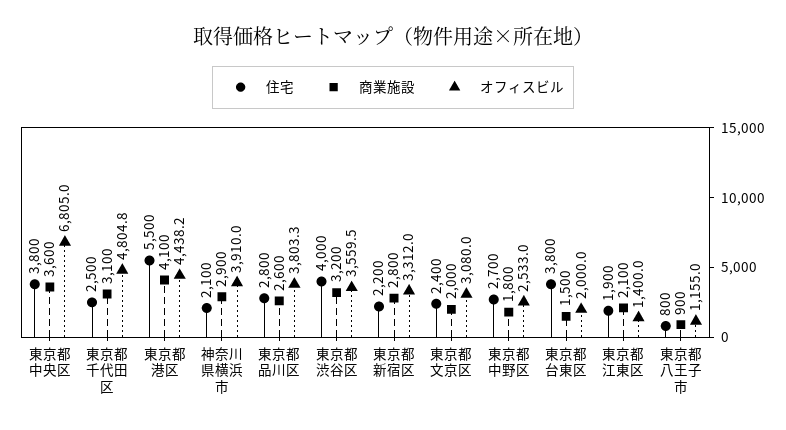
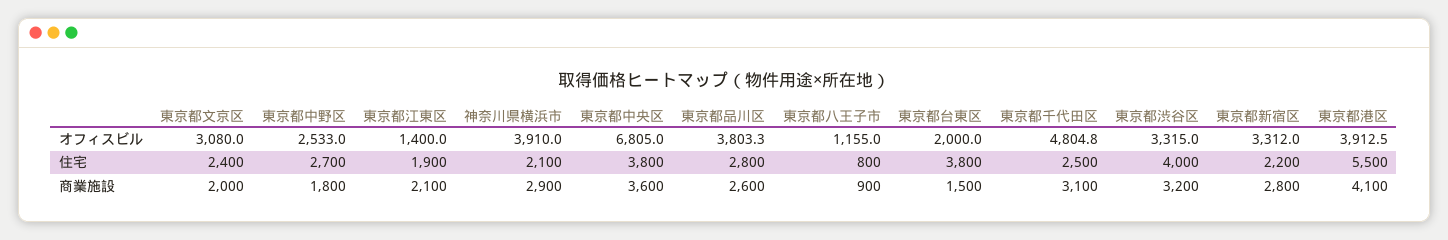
オフィスビル, 東京都港区: 4438.2 -> 3912.5
オフィスビル, 東京都渋谷区: 3559.5 -> 3315

